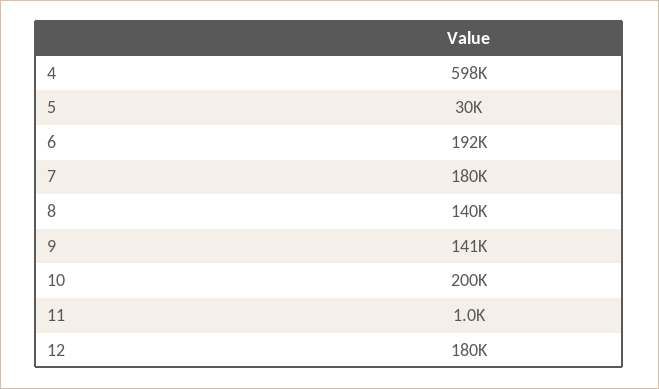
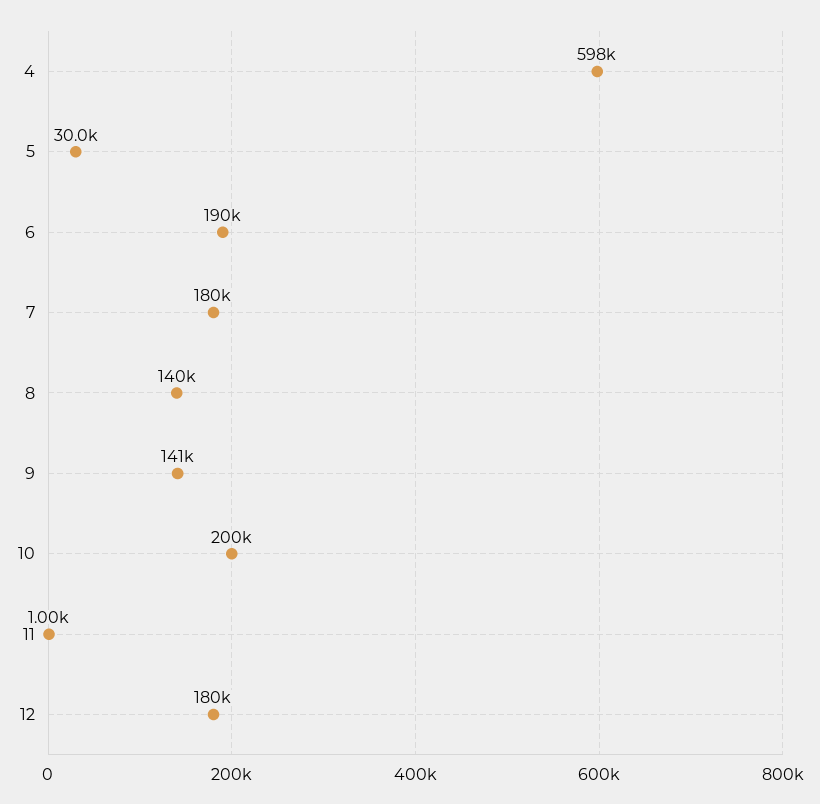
6: 192000 -> 190000

